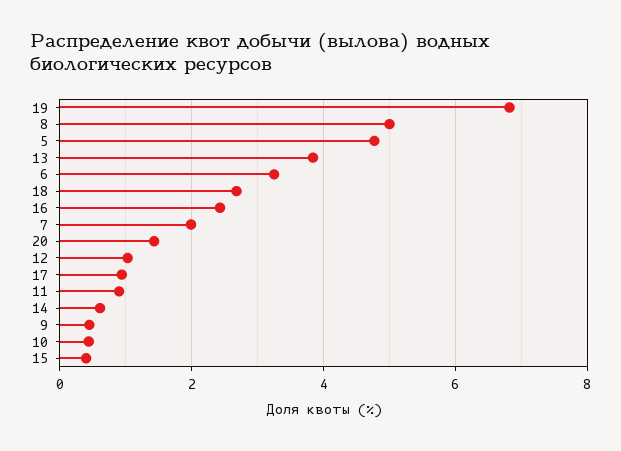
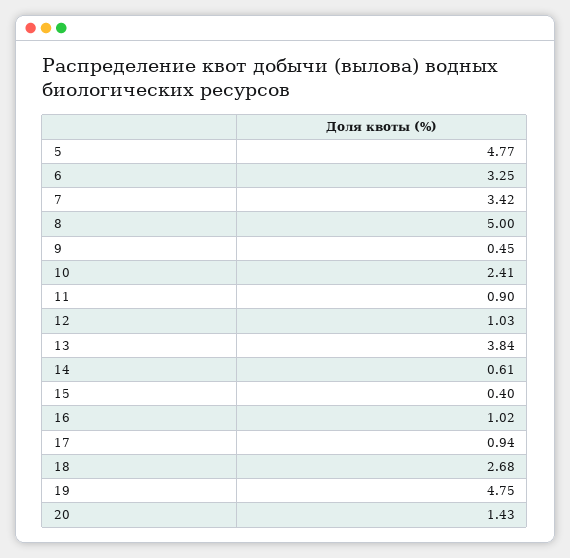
19: 6.8 -> 4.75
16: 2.4 -> 1.02
7: 2 -> 3.42
10: 0.4 -> 2.41

